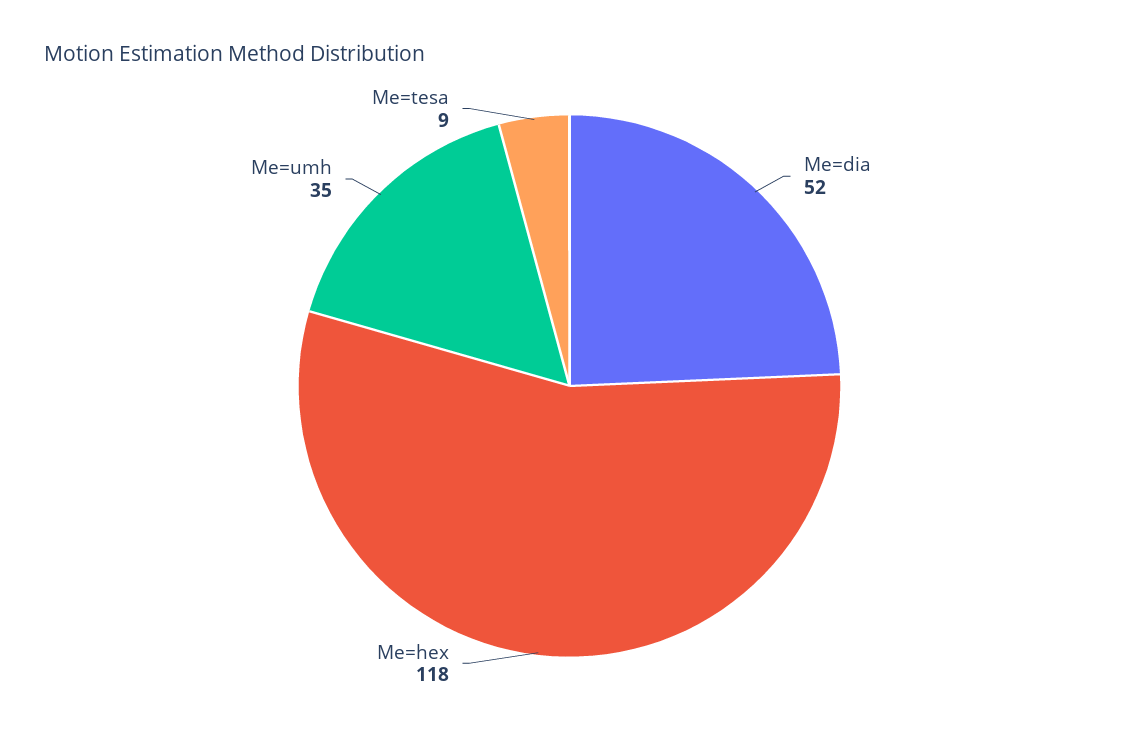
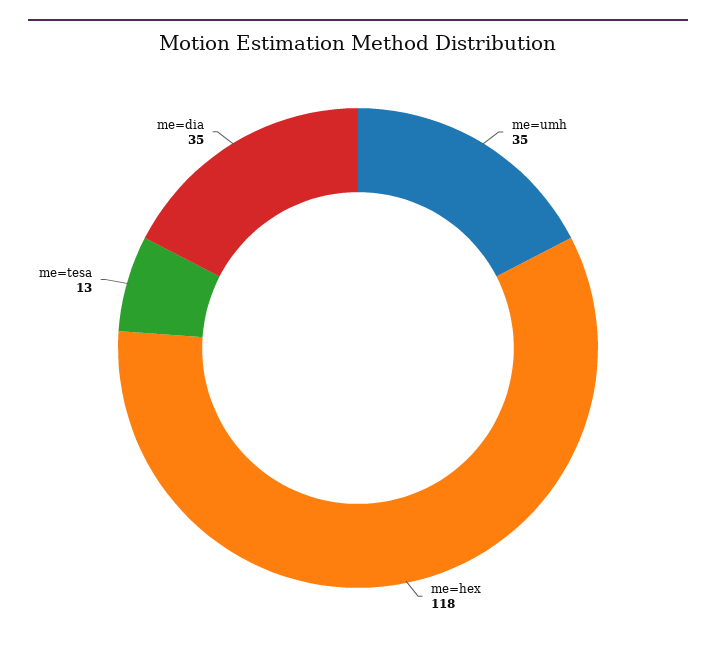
Me=dia: 52 -> 35
Me=tesa: 9 -> 13

